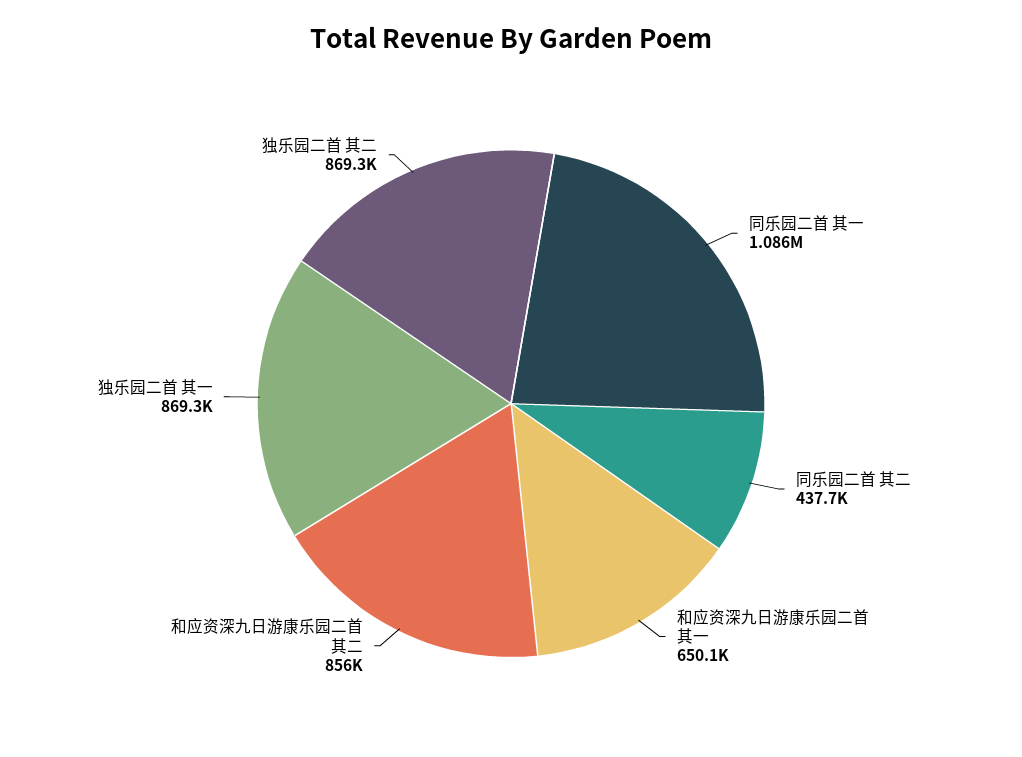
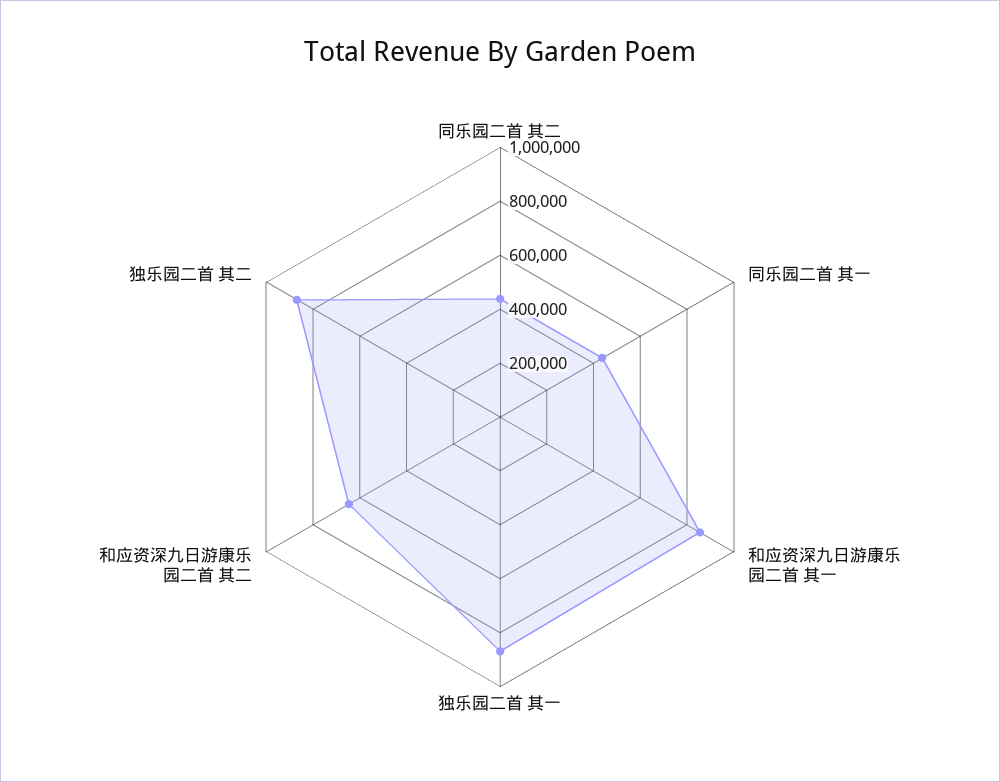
同乐园二首 其一: 1086000 -> 450000
和应资深九日游康乐园二首 其一: 650100 -> 850000
和应资深九日游康乐园二首 其二: 856000 -> 650000

